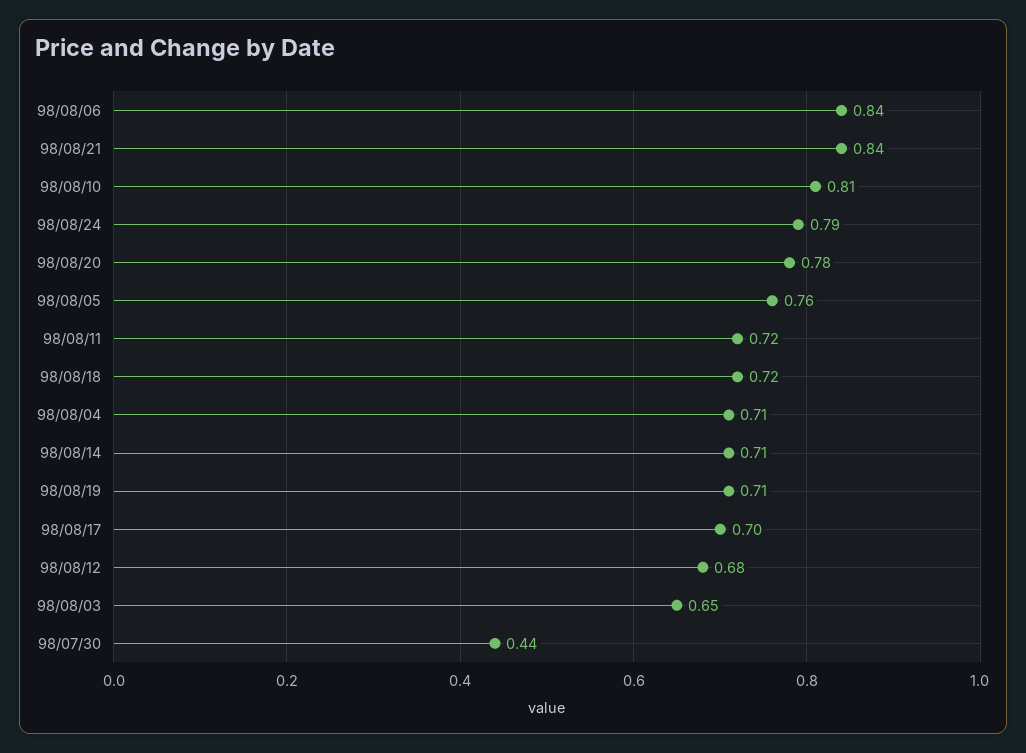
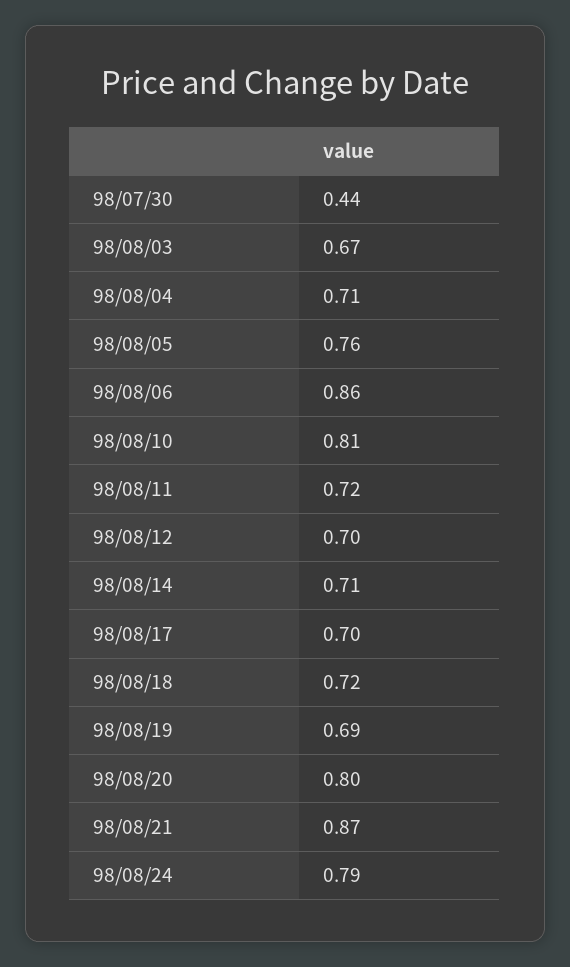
98/08/06: 0.84 -> 0.86
98/08/21: 0.84 -> 0.87
98/08/20: 0.78 -> 0.8
98/08/19: 0.71 -> 0.69
98/08/12: 0.68 -> 0.7
98/08/03: 0.65 -> 0.67

